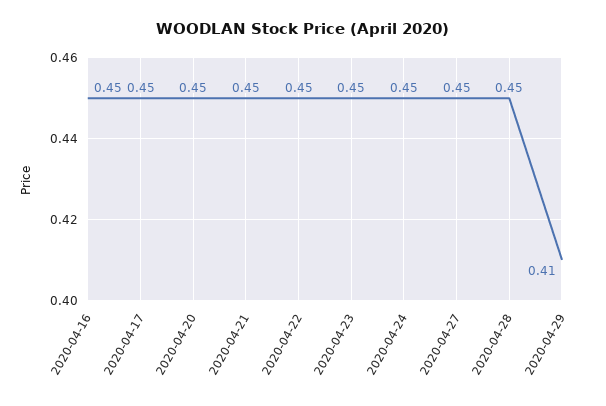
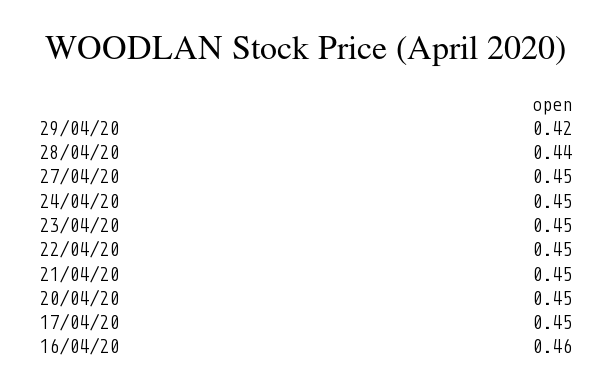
2020-04-16: 0.45 -> 0.46
2020-04-28: 0.45 -> 0.44
2020-04-29: 0.41 -> 0.42

